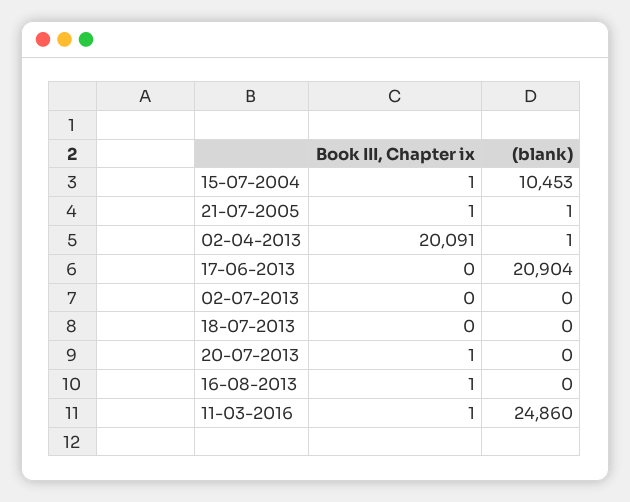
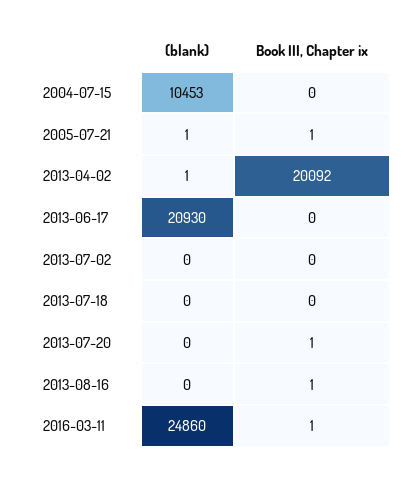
Book III, Chapter ix, 15-07-2004: 1 -> 0
Book III, Chapter ix, 02-04-2013: 20091 -> 20092
(blank), 17-06-2013: 20904 -> 20930

